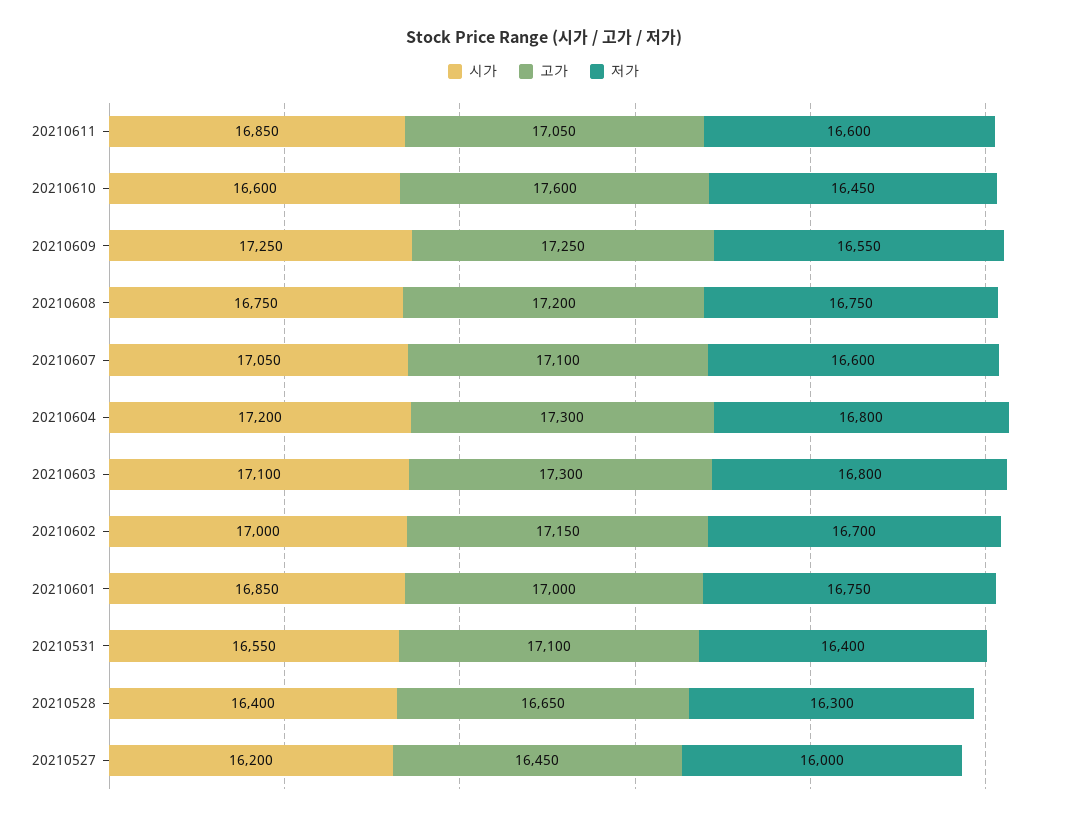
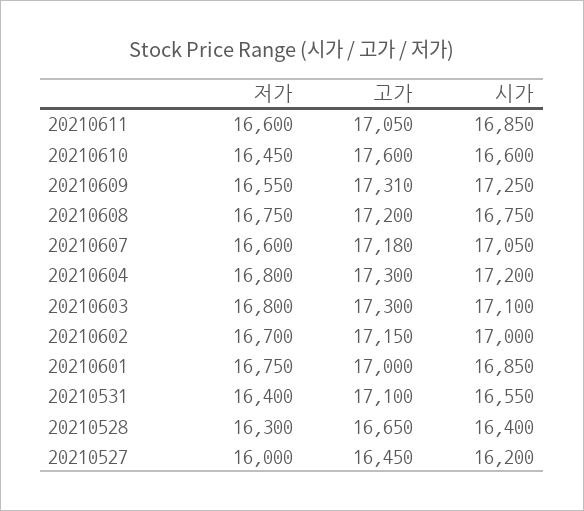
고가, 20210609: 17250 -> 17310
고가, 20210607: 17100 -> 17180

